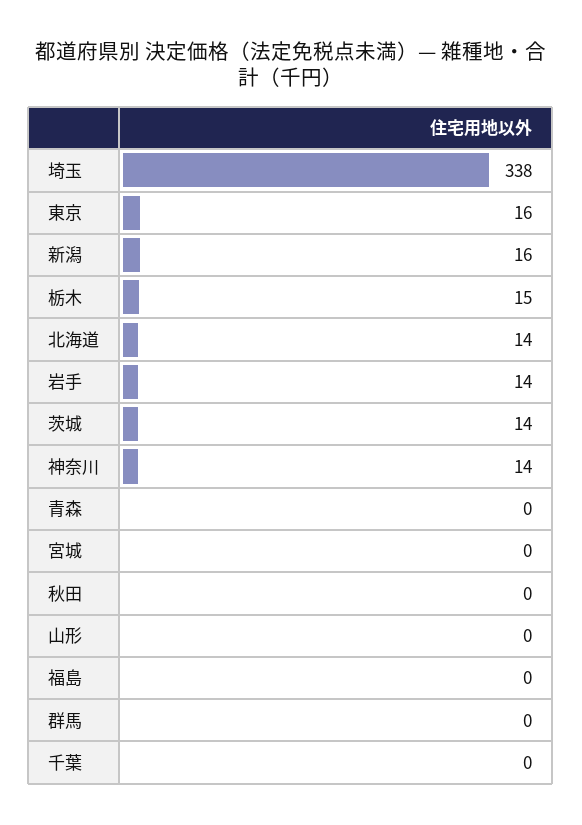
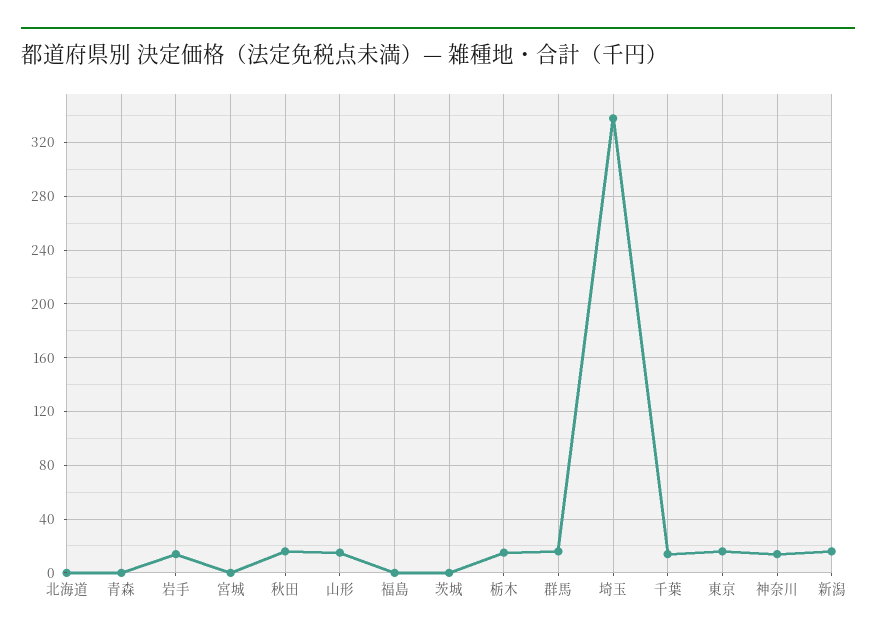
北海道: 14 -> 0
茨城: 14 -> 0
秋田: 0 -> 15
山形: 0 -> 15
群馬: 0 -> 15
千葉: 0 -> 15

